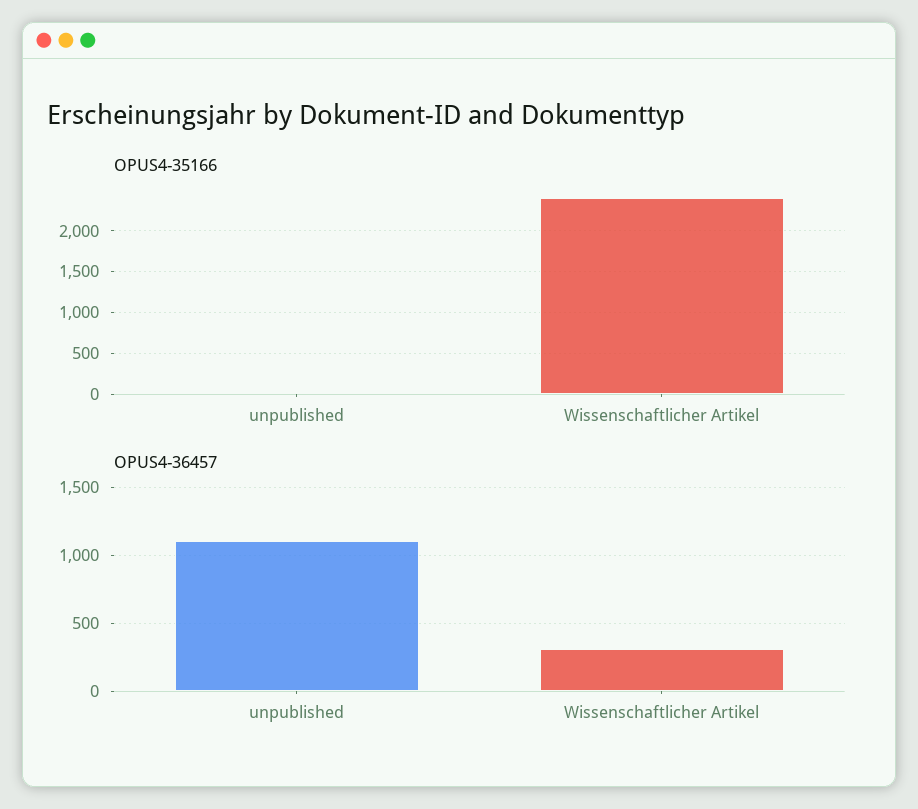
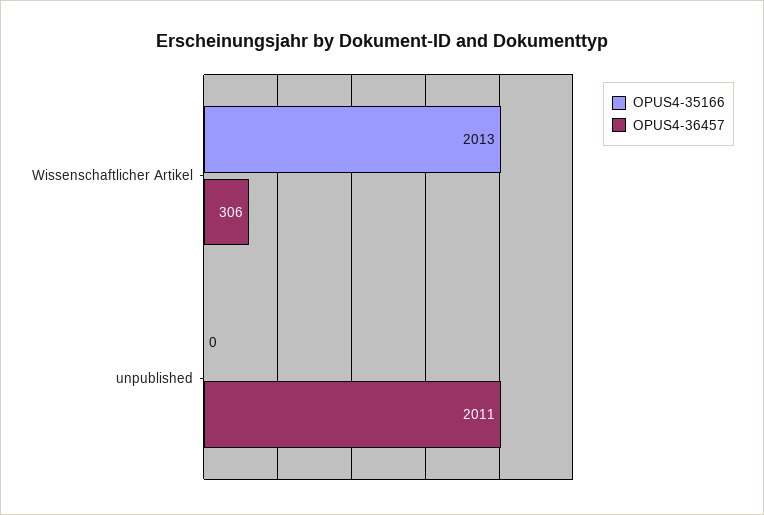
OPUS4-35166, Wissenschaftlicher Artikel: 2400 -> 2013
OPUS4-36457, unpublished: 1100 -> 2011

